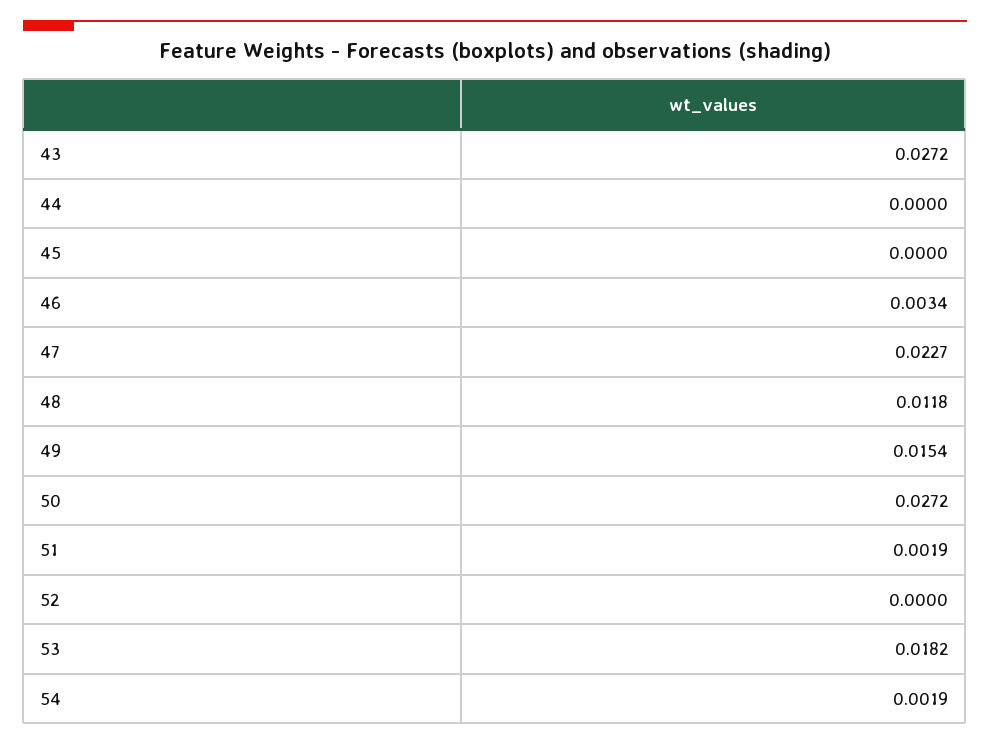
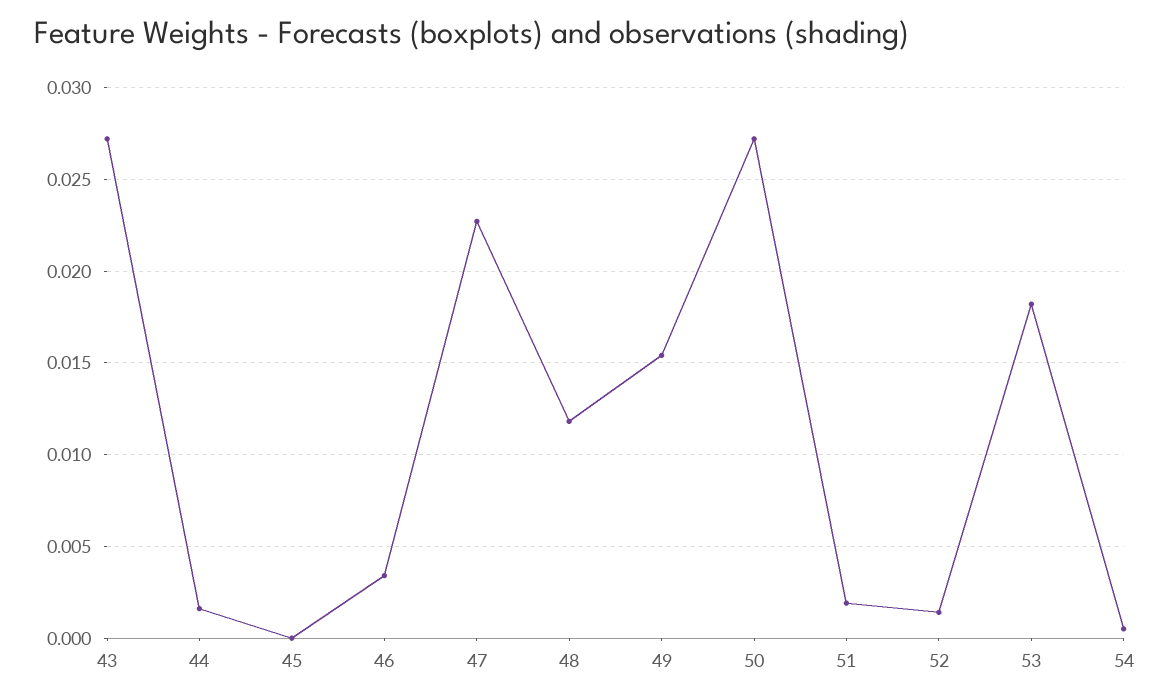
44: 0 -> 0.0015
52: 0 -> 0.0015
54: 0.0019 -> 0.0005

